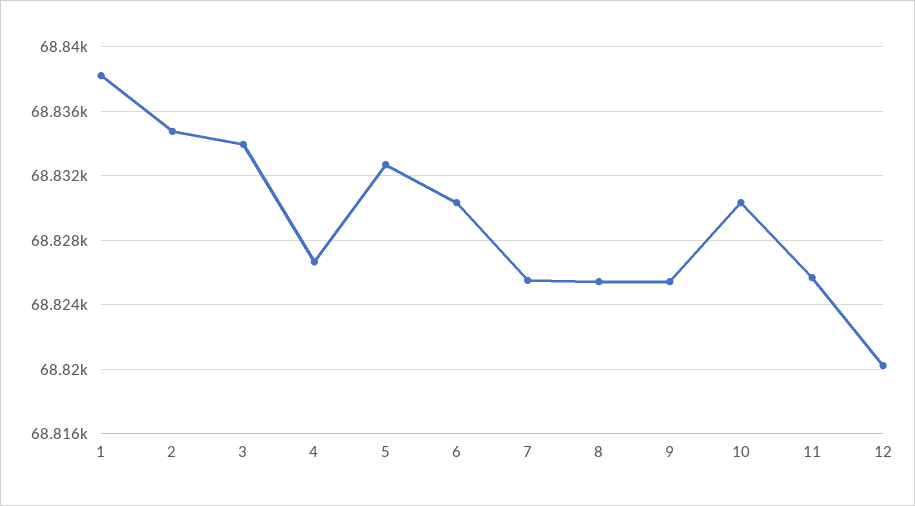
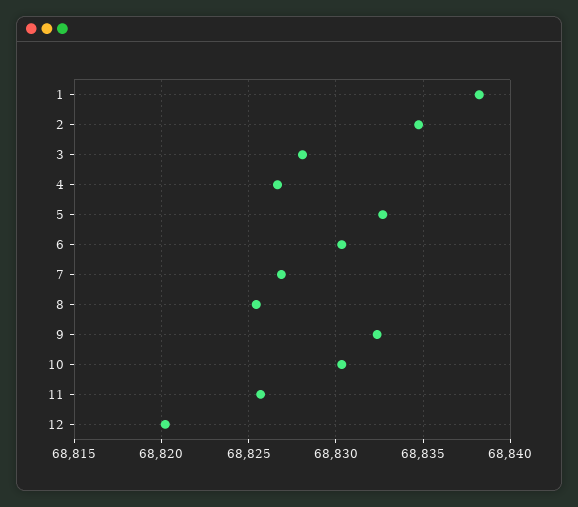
3: 68834 -> 68828
7: 68825.5 -> 68827
9: 68825.5 -> 68832.5

